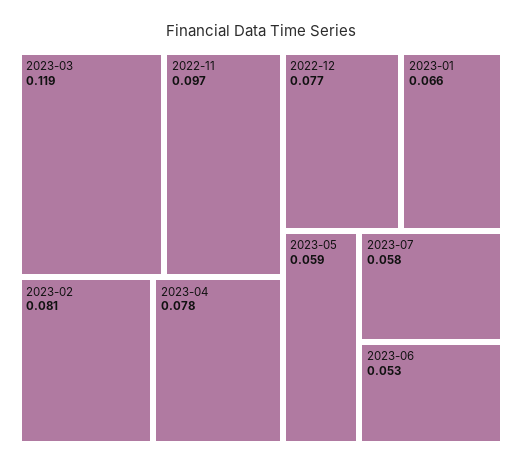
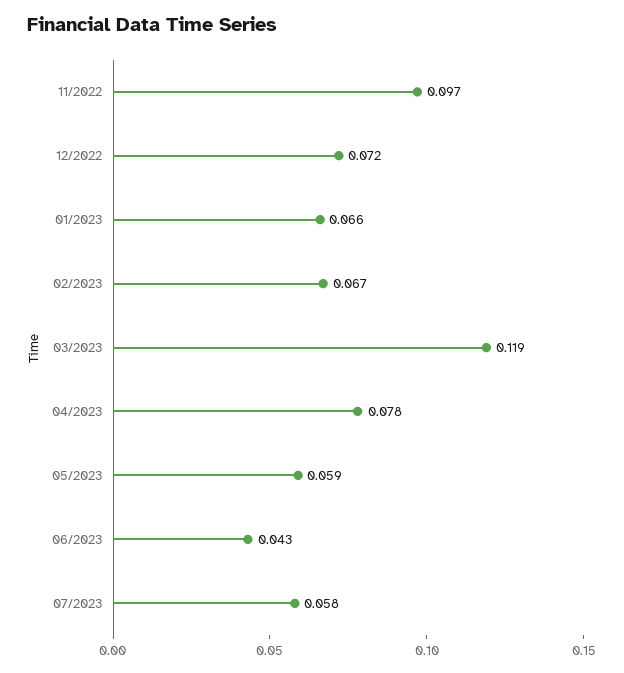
2023-02: 0.081 -> 0.067
2022-12: 0.077 -> 0.072
2023-06: 0.053 -> 0.043

